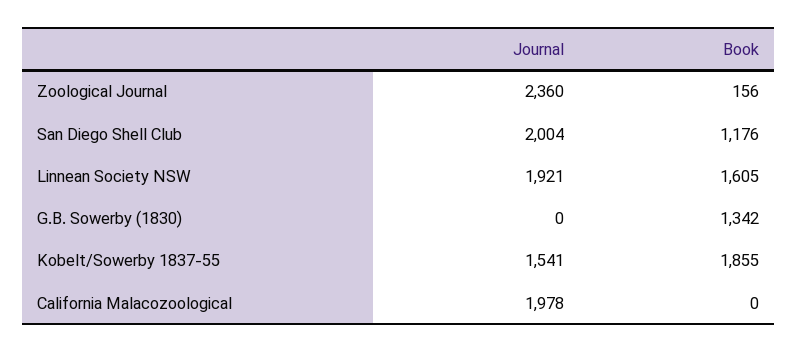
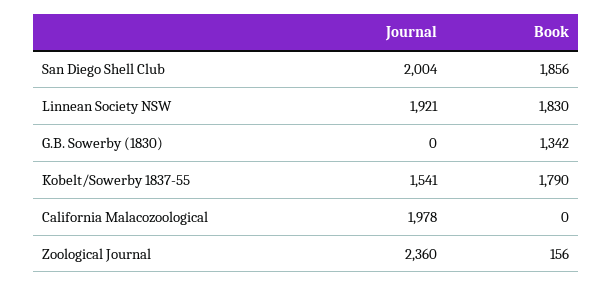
Book, San Diego Shell Club: 1176 -> 1856
Book, Linnean Society NSW: 1605 -> 1830
Book, Kobelt/Sowerby 1837-55: 1855 -> 1790

